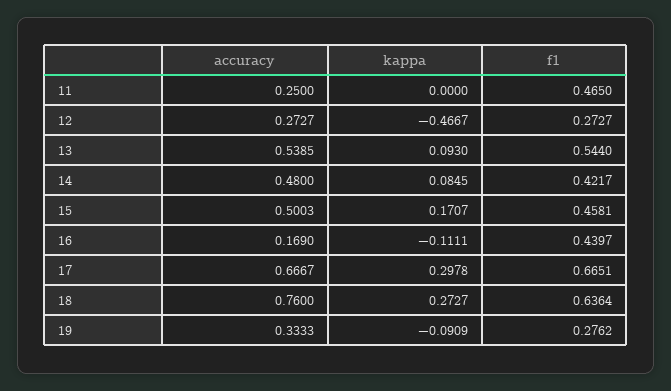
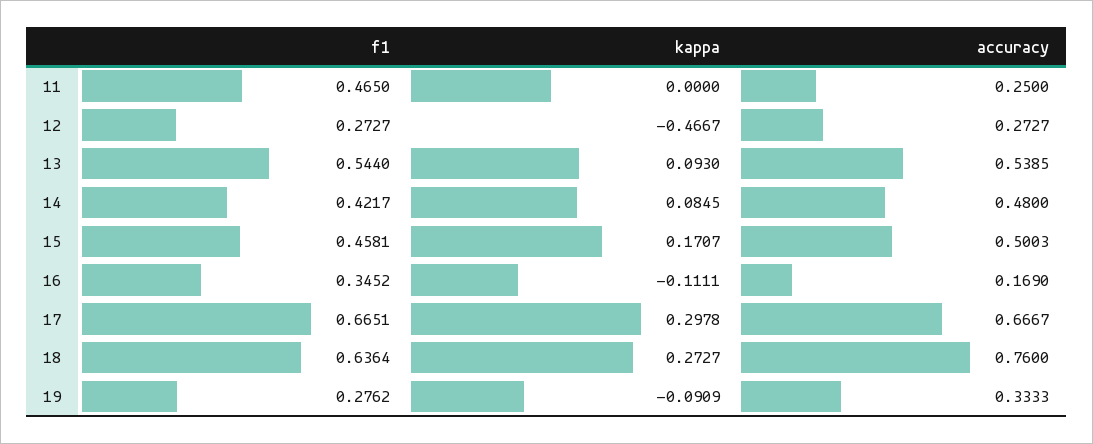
f1, 16: 0.4397 -> 0.3452

